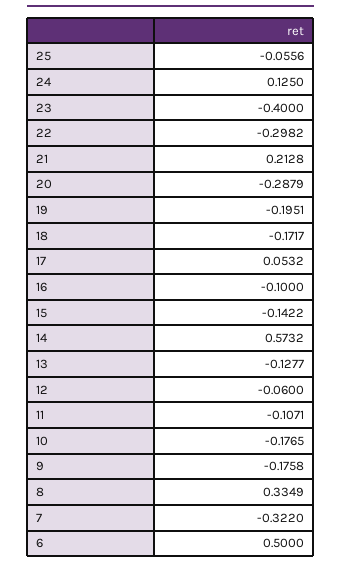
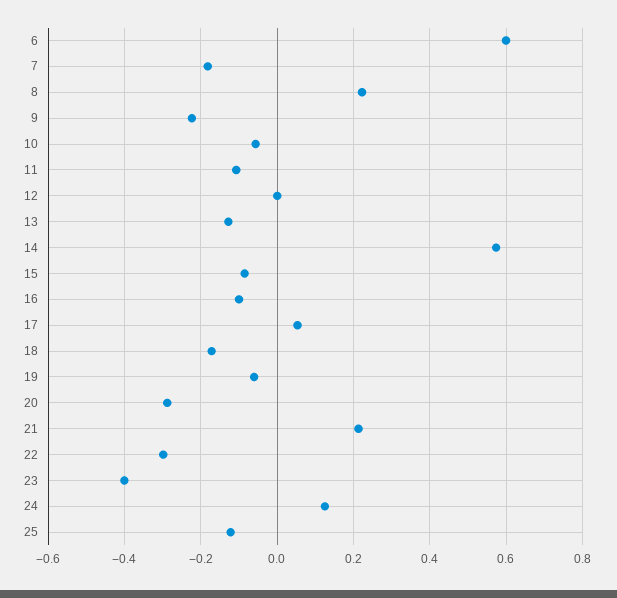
25: -0.0556 -> -0.12
19: -0.1951 -> -0.06
15: -0.1422 -> -0.08
12: -0.06 -> 0
10: -0.1765 -> -0.06
9: -0.1758 -> -0.22
8: 0.3349 -> 0.22
7: -0.322 -> -0.18
6: 0.5 -> 0.6

